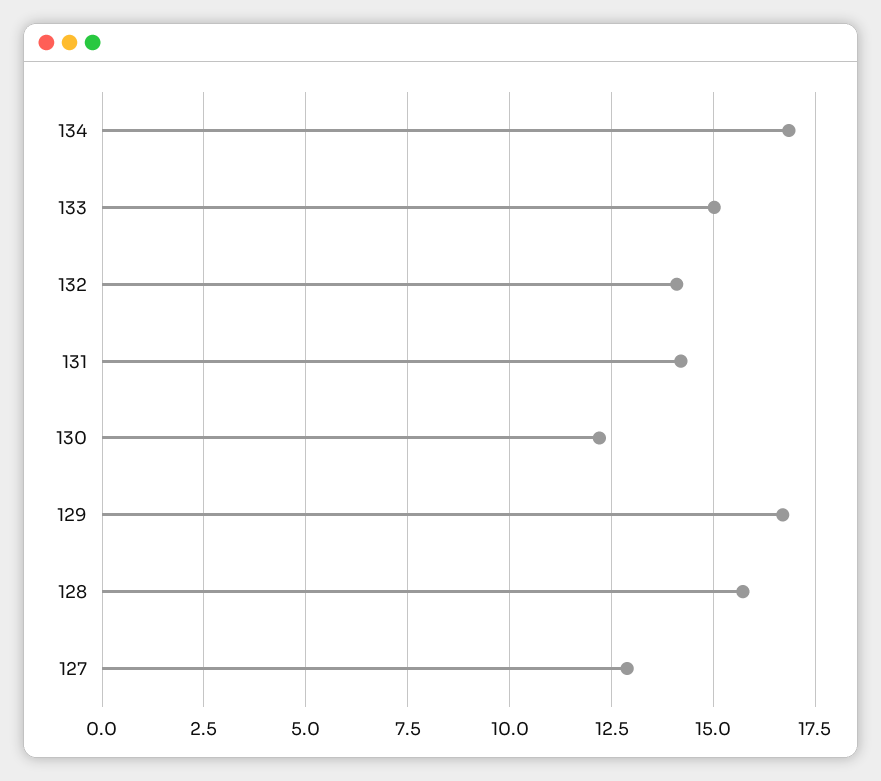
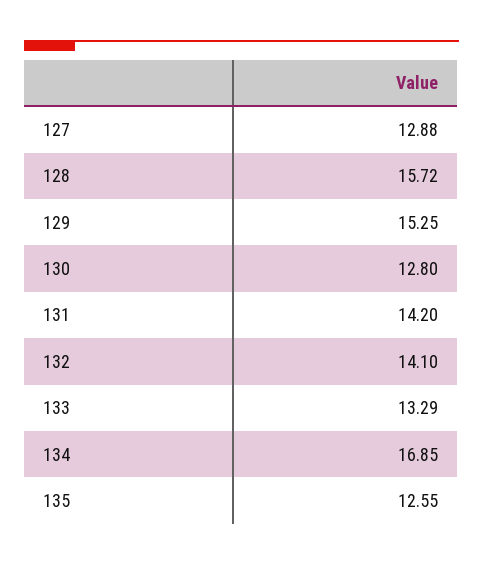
133: 15 -> 13.29
130: 12.25 -> 12.8
129: 16.75 -> 15.25
135: none -> 12.55

